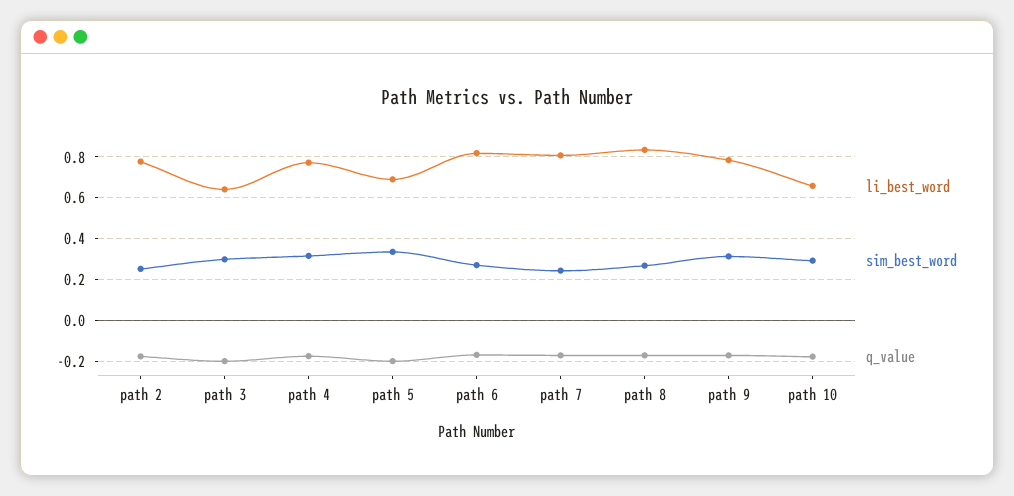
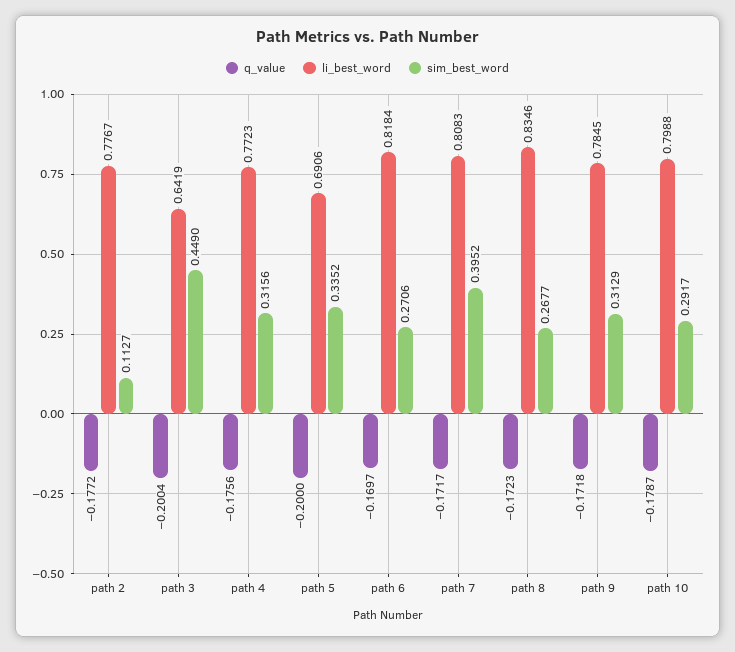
sim_best_word, path 2: 0.25 -> 0.1127
sim_best_word, path 3: 0.3 -> 0.449
sim_best_word, path 7: 0.25 -> 0.3952
li_best_word, path 10: 0.65 -> 0.7988

